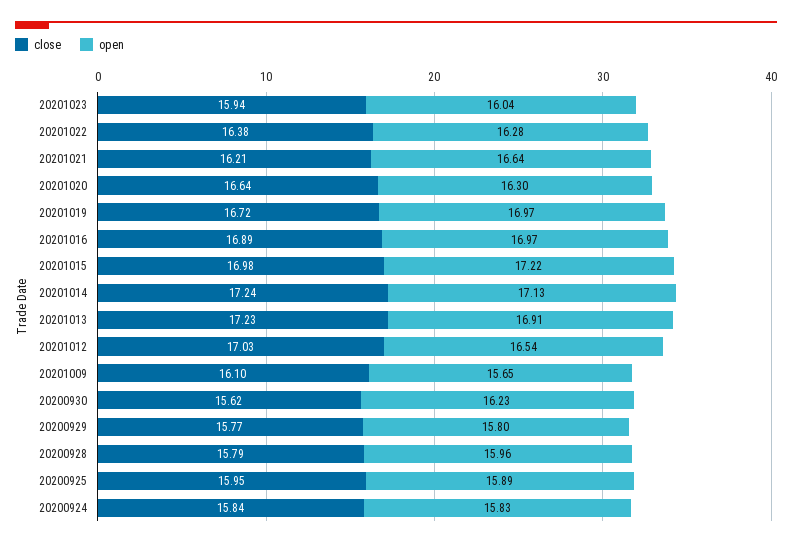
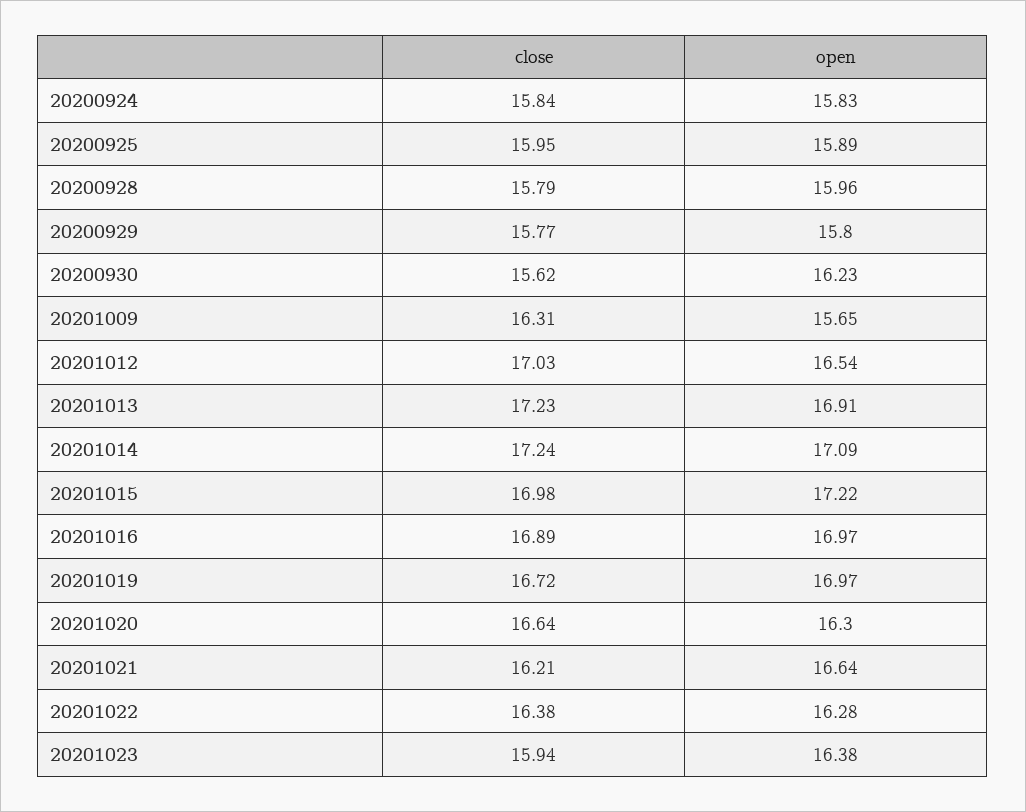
open, 20201023: 16.04 -> 16.38
open, 20201014: 17.13 -> 17.09
close, 20201009: 16.1 -> 16.31

